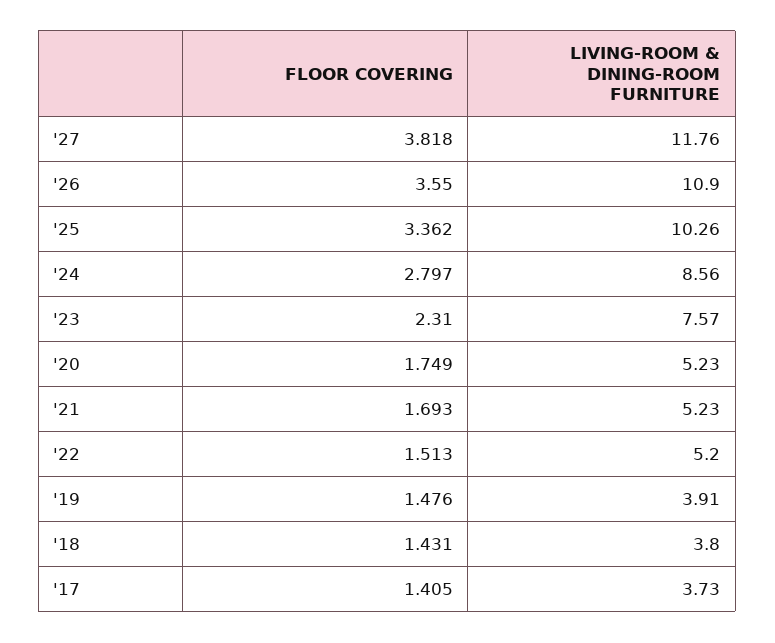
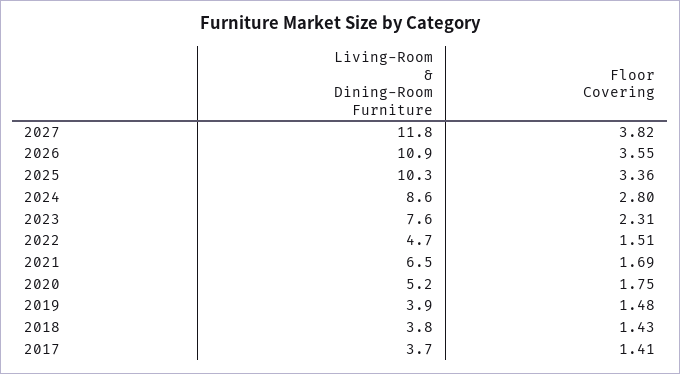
LIVING-ROOM & DINING-ROOM FURNITURE, '21: 5.23 -> 6.5
LIVING-ROOM & DINING-ROOM FURNITURE, '22: 5.2 -> 4.7

